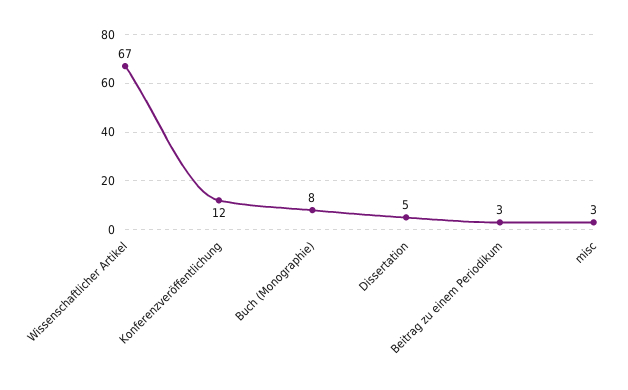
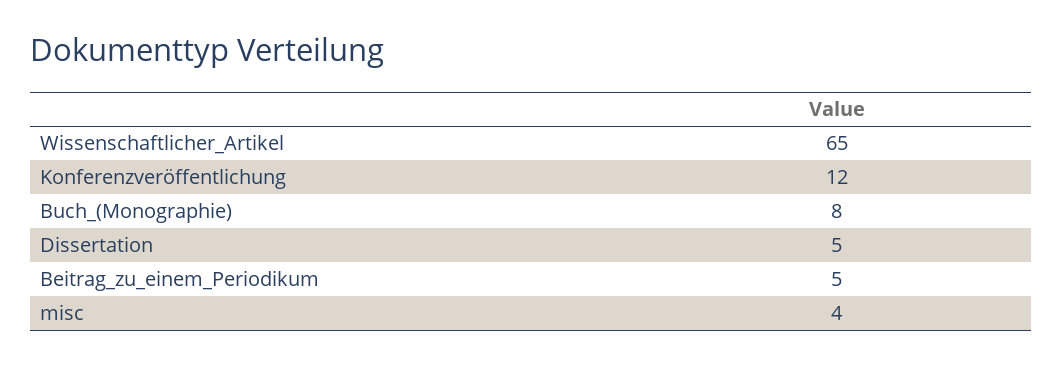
Wissenschaftlicher Artikel: 67 -> 65
Beitrag zu einem Periodikum: 3 -> 5
misc: 3 -> 4

